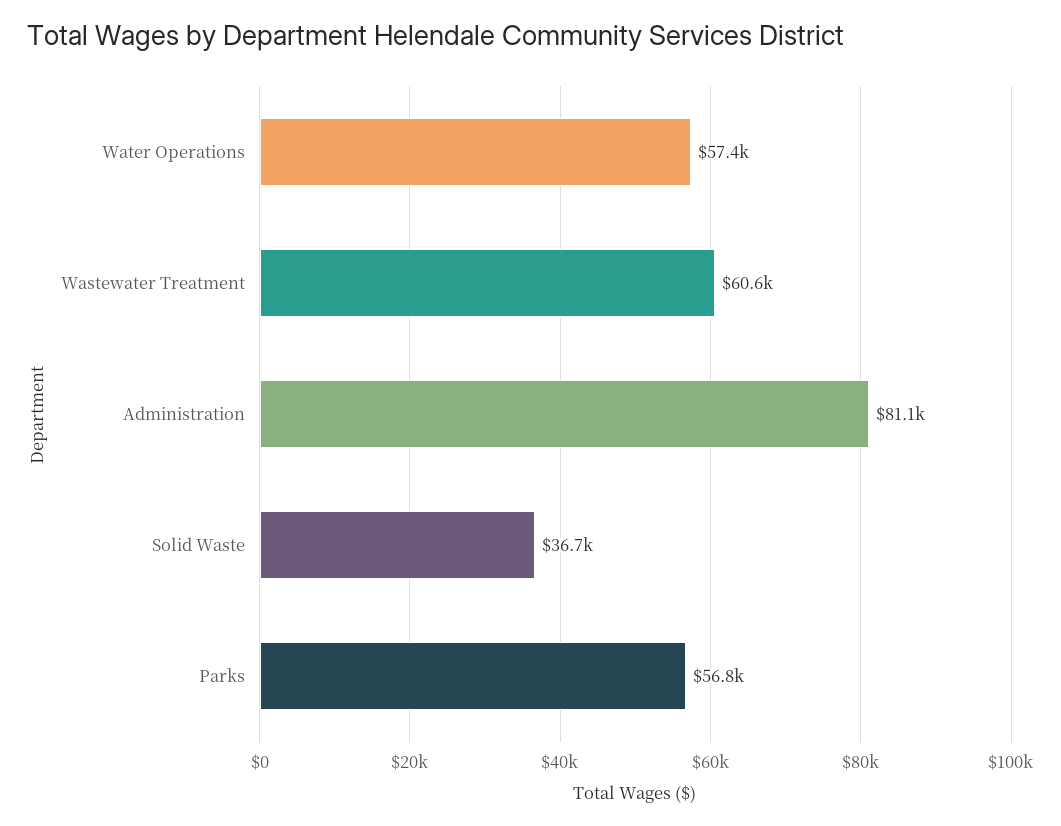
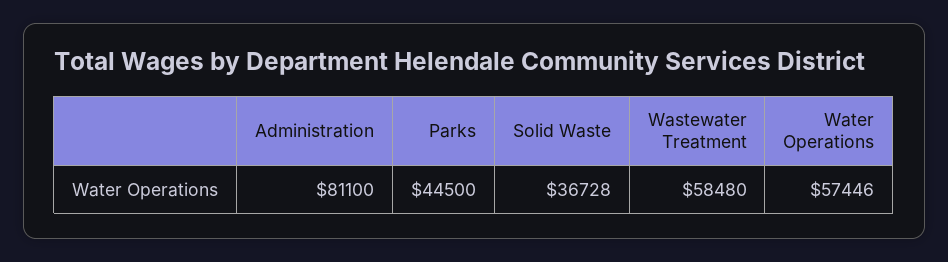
Wastewater Treatment: 60600 -> 58480
Parks: 56800 -> 44500

